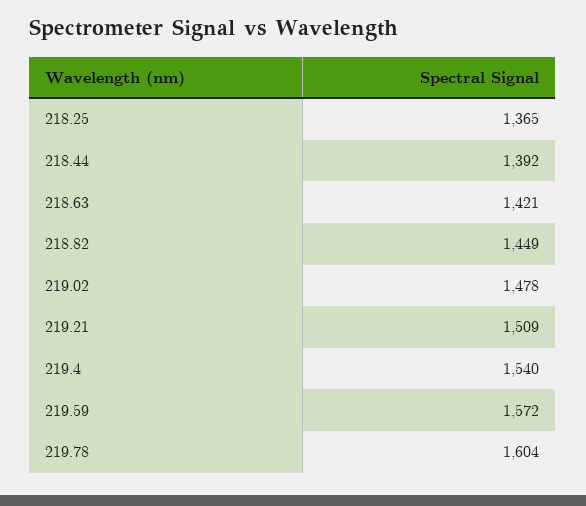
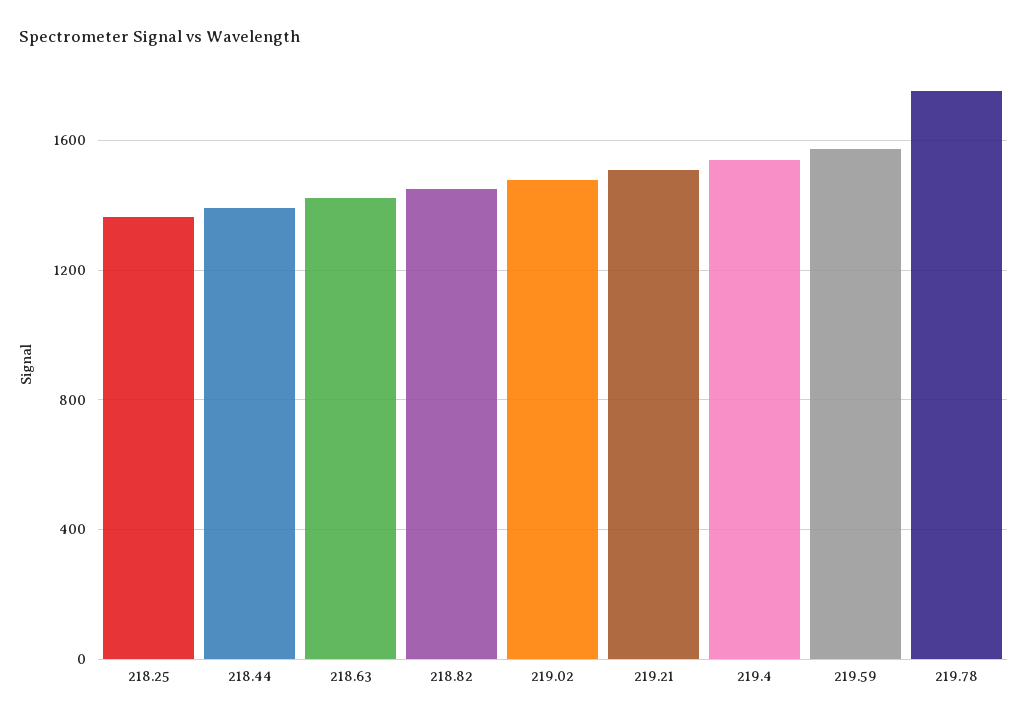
219.78: 1604 -> 1750

